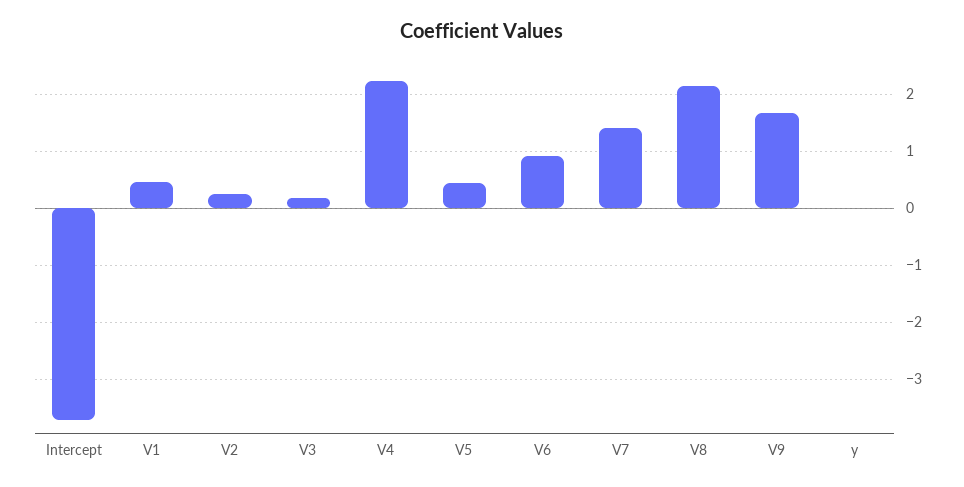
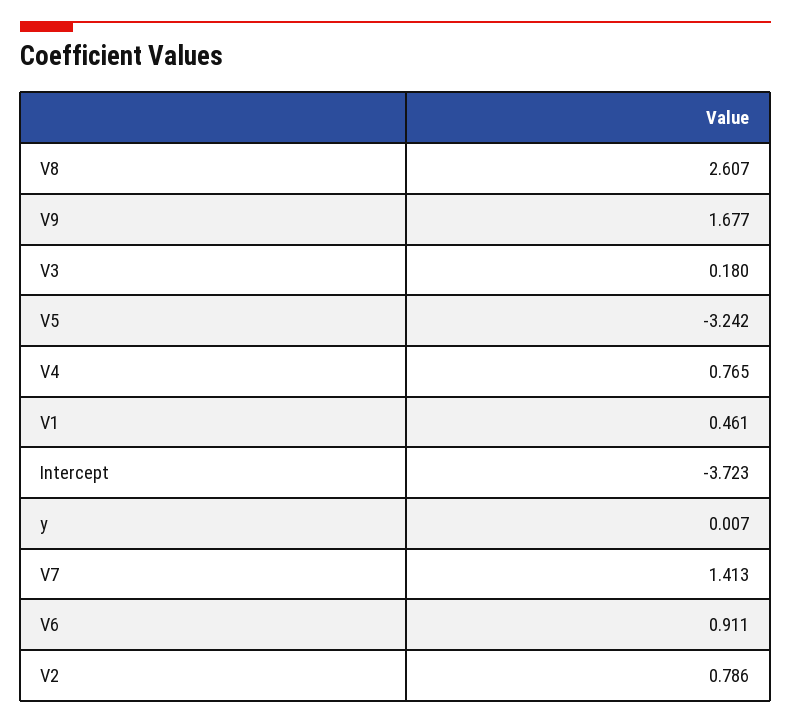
V2: 0.2 -> 0.786
V4: 2.2 -> 0.765
V5: 0.4 -> -3.242
V8: 2.2 -> 2.607

